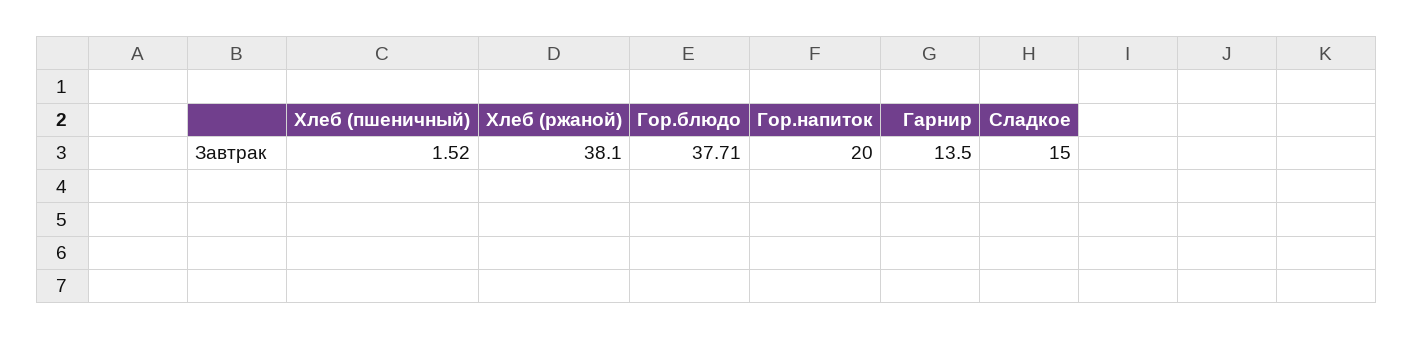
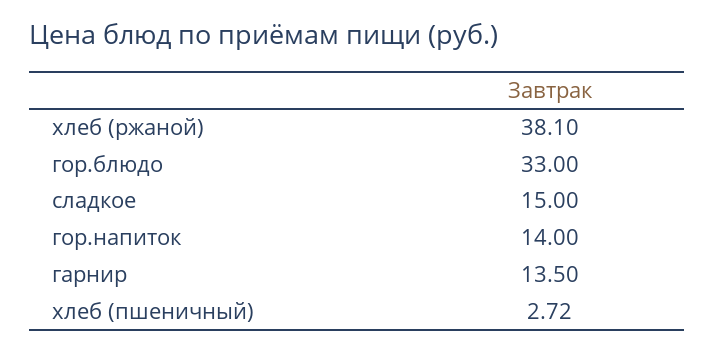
Хлеб (пшеничный): 1.52 -> 2.72
Гор.блюдо: 37.71 -> 33
Гор.напиток: 20 -> 14

